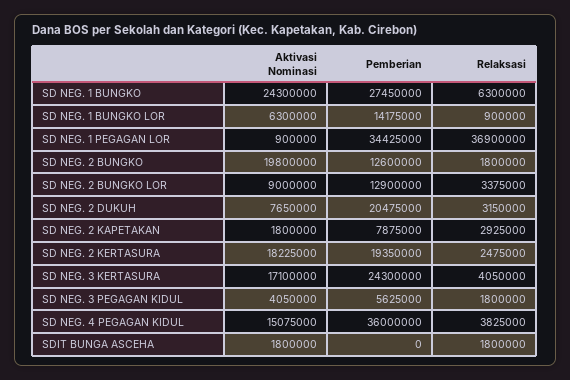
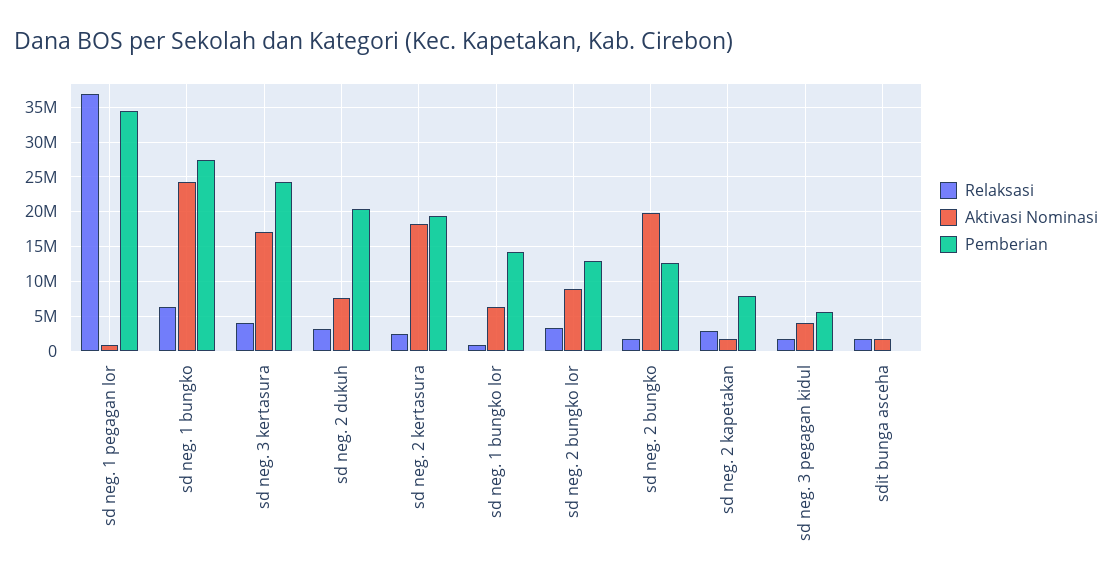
Aktivasi Nominasi, SD NEG. 4 PEGAGAN KIDUL: 15075000 -> none
Pemberian, SD NEG. 4 PEGAGAN KIDUL: 36000000 -> none
Relaksasi, SD NEG. 4 PEGAGAN KIDUL: 3825000 -> none

